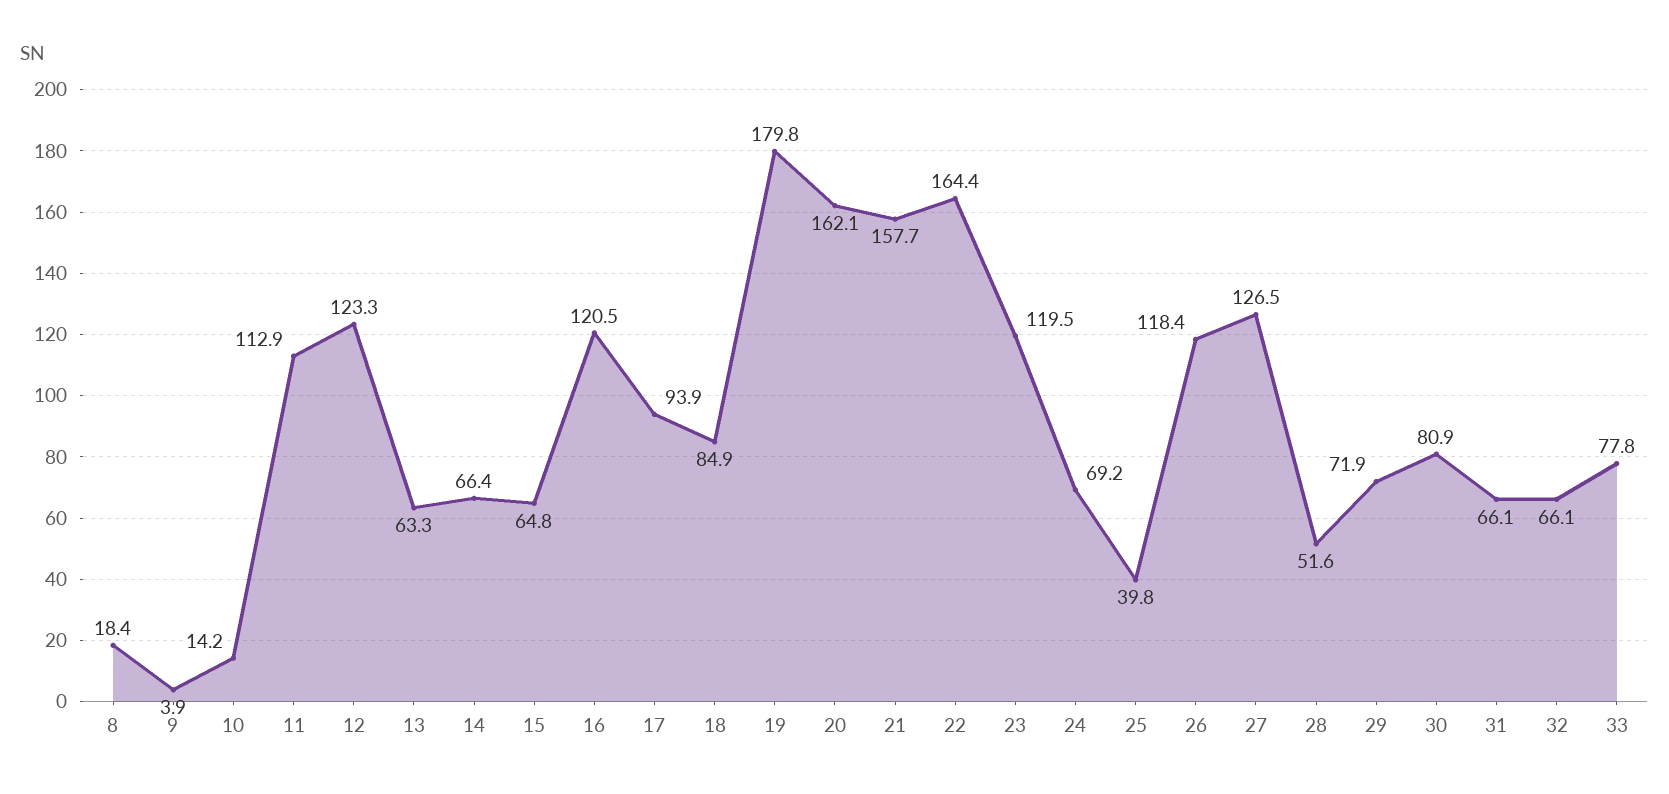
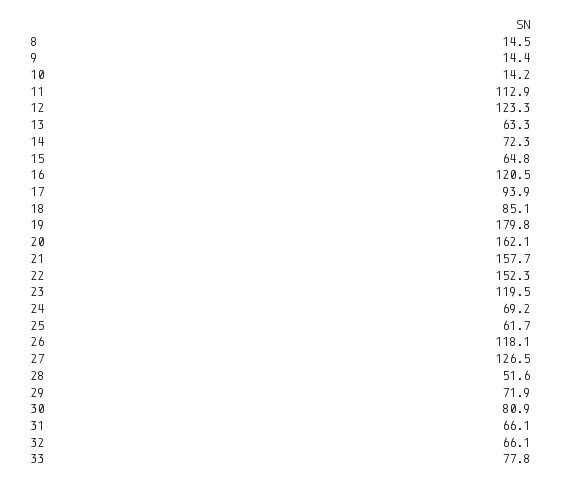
8: 18.4 -> 14.5
9: 3.9 -> 14.4
14: 66.4 -> 72.3
18: 84.9 -> 85.1
22: 164.4 -> 152.3
25: 39.8 -> 61.7
26: 118.4 -> 118.1

